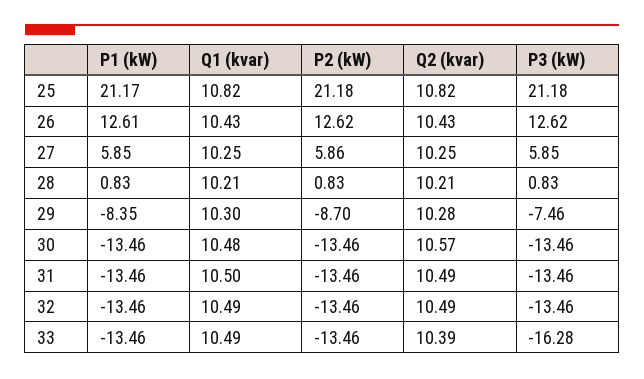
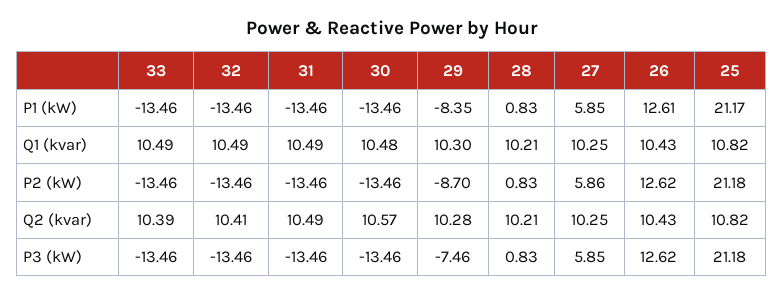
Q1 (kvar), 31: 10.5 -> 10.49
Q2 (kvar), 32: 10.49 -> 10.41
P3 (kW), 33: -16.28 -> -13.46

